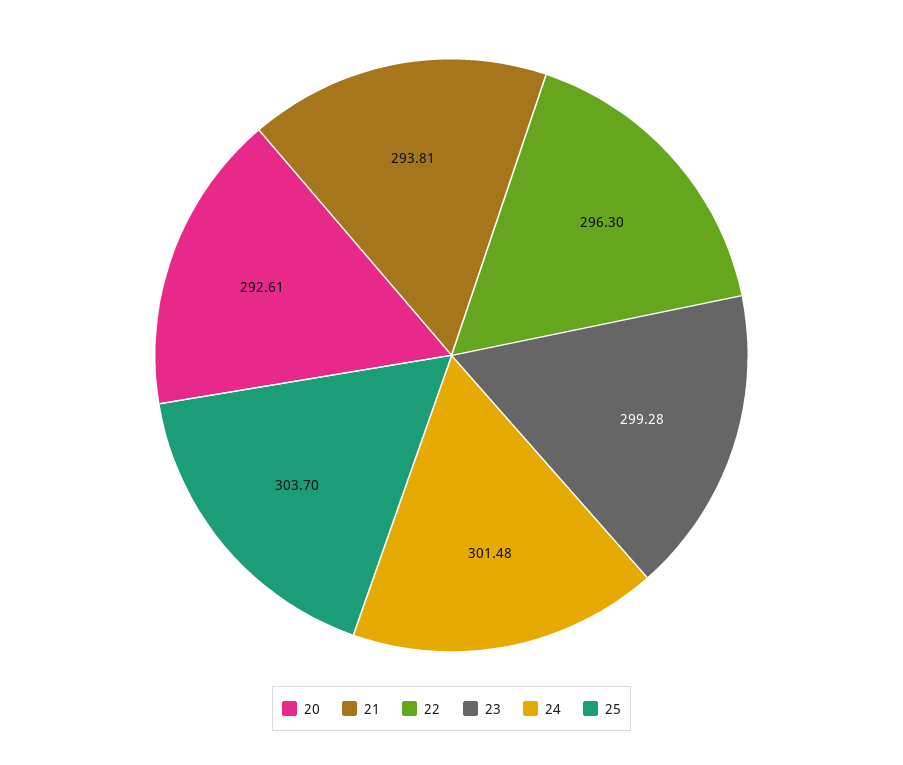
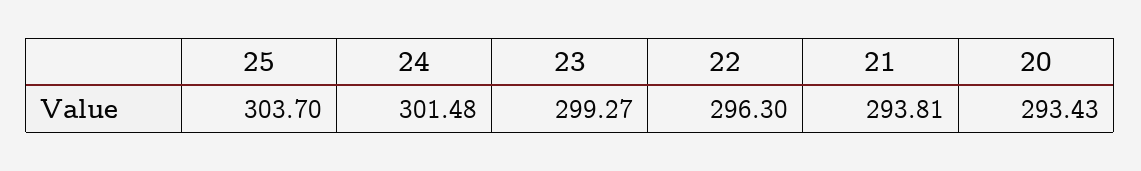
20: 292.61 -> 293.43
23: 299.28 -> 299.27

